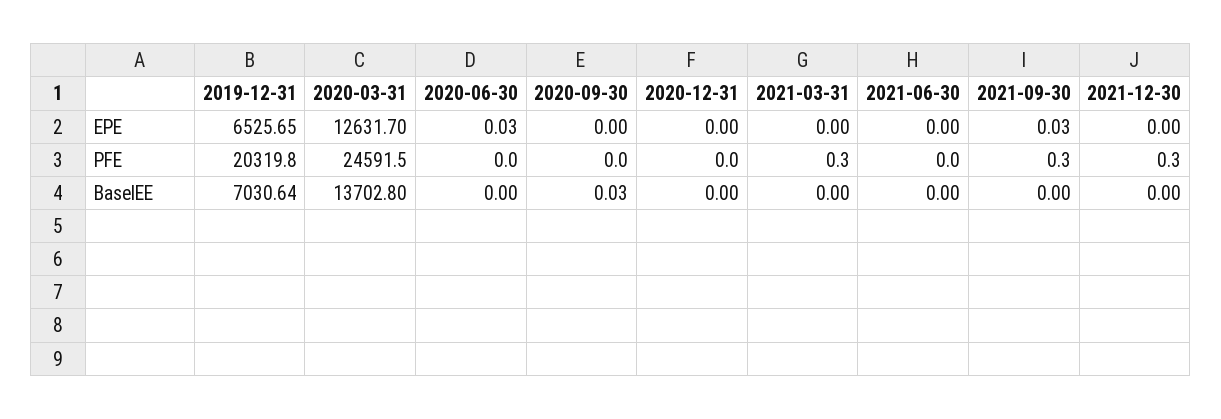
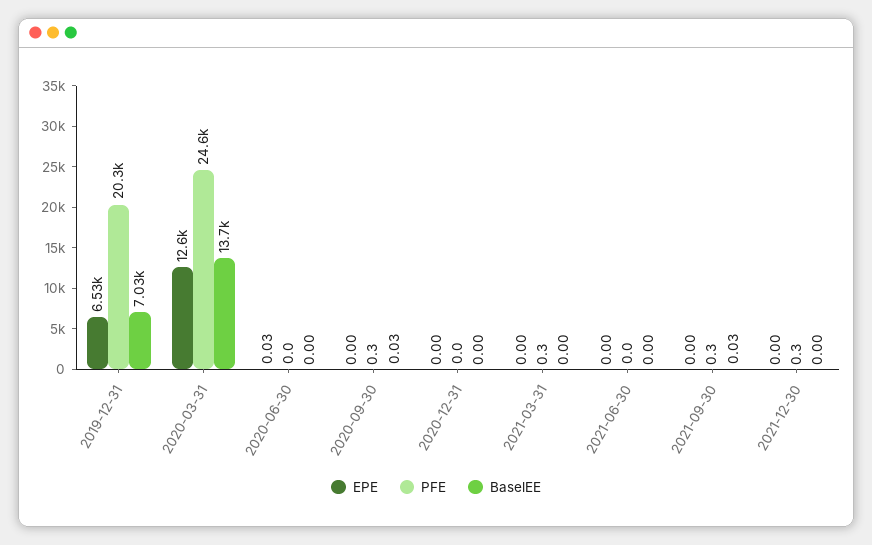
EPE, 2021-09-30: 0.03 -> 0
PFE, 2020-09-30: 0 -> 0.3
BaselEE, 2021-09-30: 0 -> 0.03

